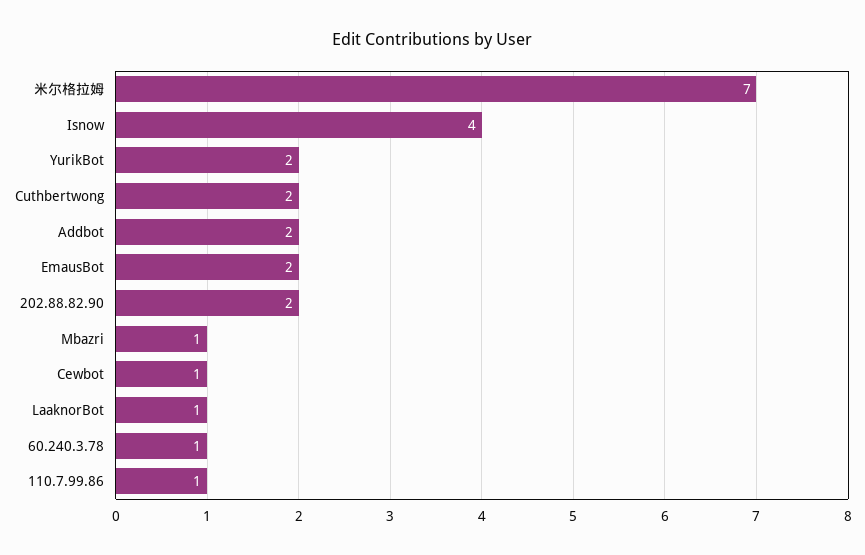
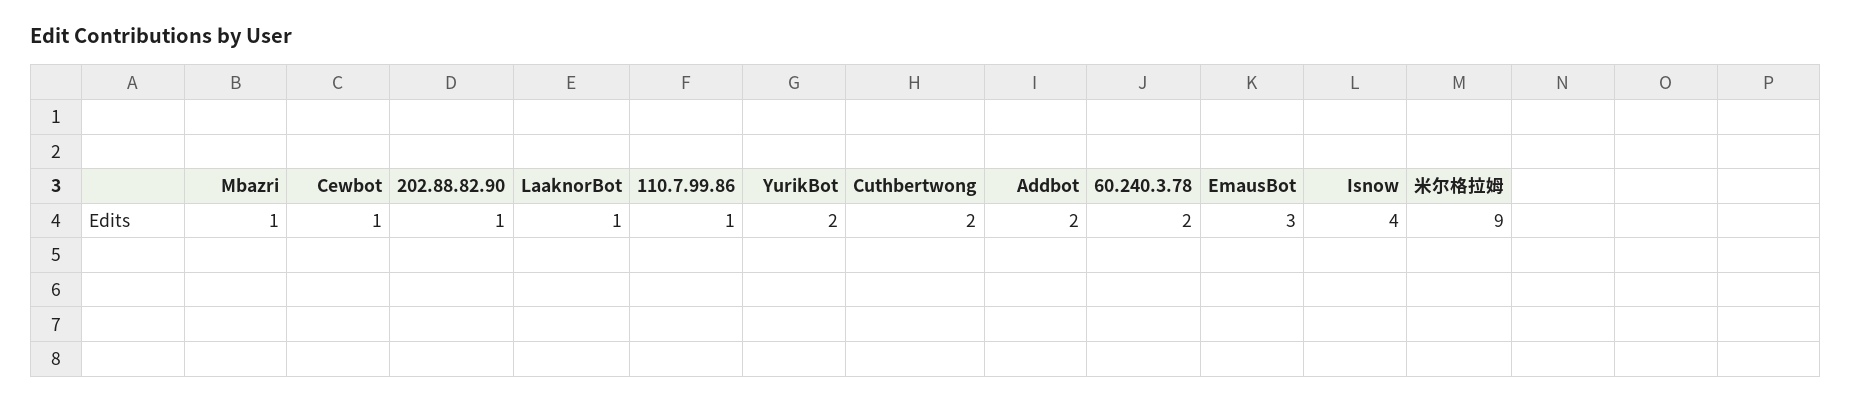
米尔格拉姆: 7 -> 9
EmausBot: 2 -> 3
202.88.82.90: 2 -> 1
60.240.3.78: 1 -> 2

